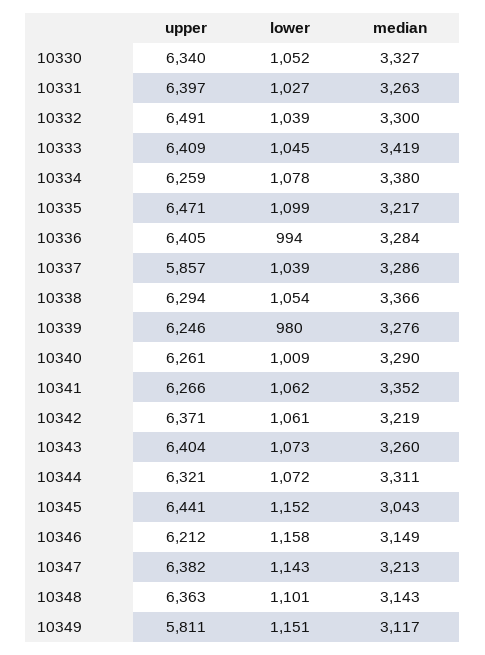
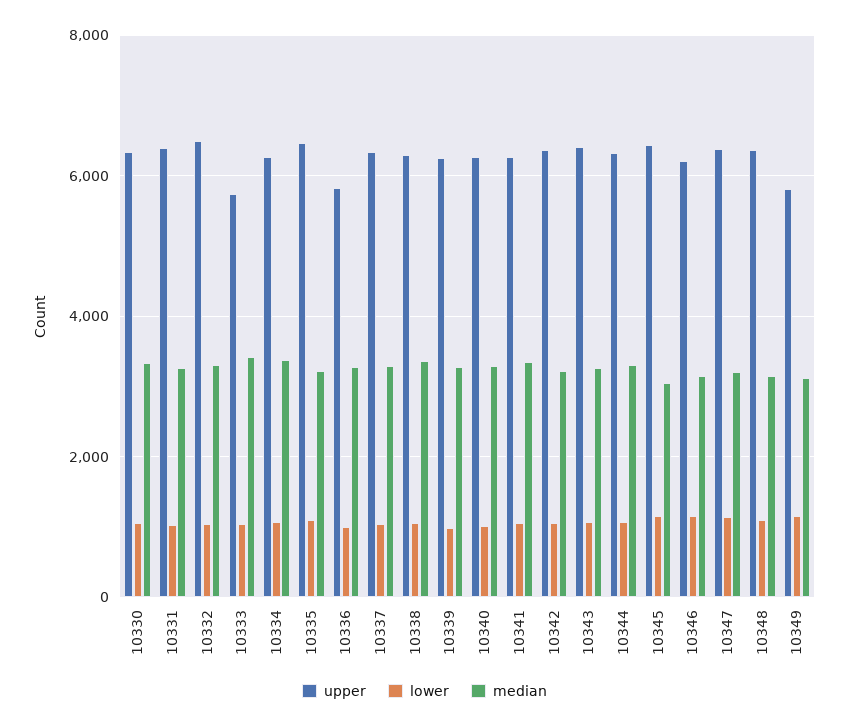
upper, 10333: 6409 -> 5800
upper, 10336: 6405 -> 5800
upper, 10337: 5857 -> 6400

